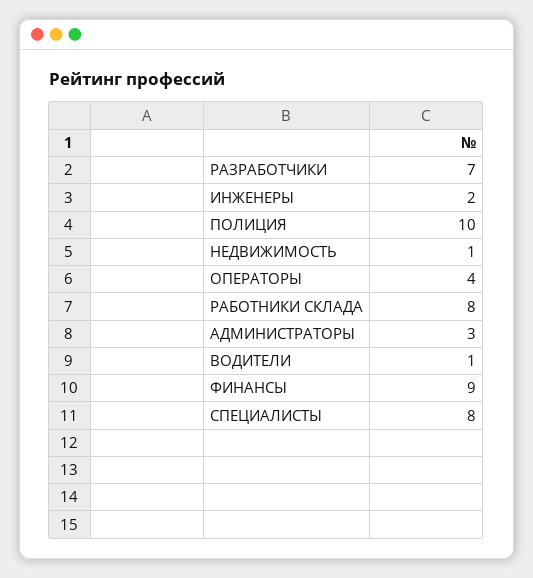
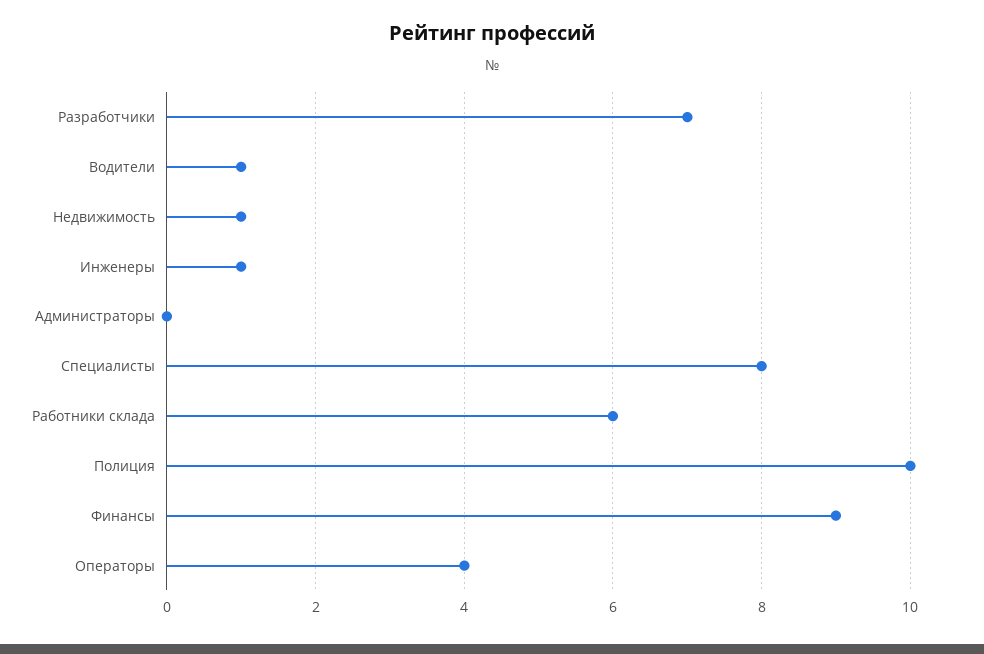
ИНЖЕНЕРЫ: 2 -> 1
РАБОТНИКИ СКЛАДА: 8 -> 6
АДМИНИСТРАТОРЫ: 3 -> 0

